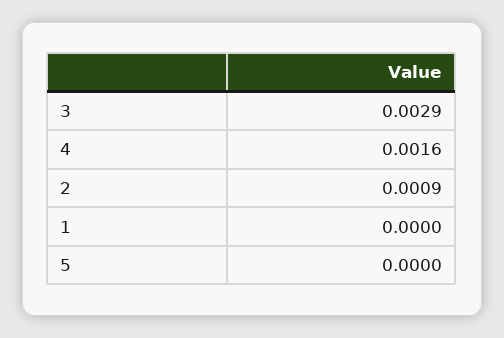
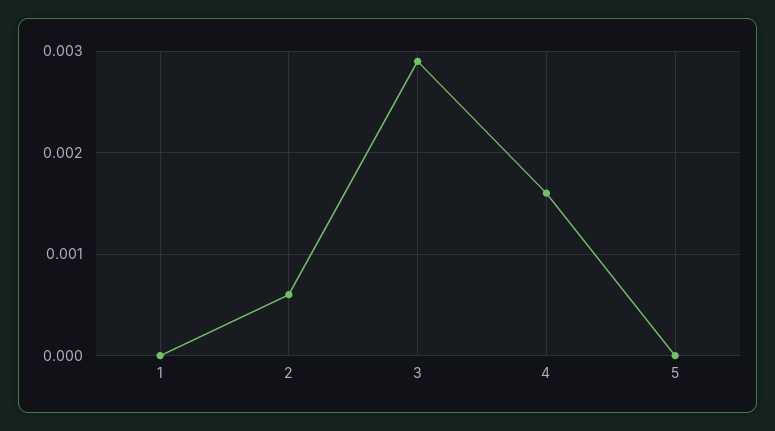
2: 0.0009 -> 0.0006

